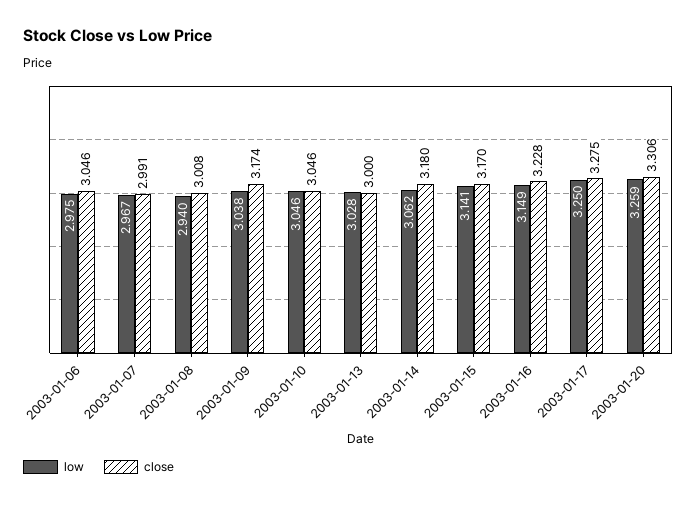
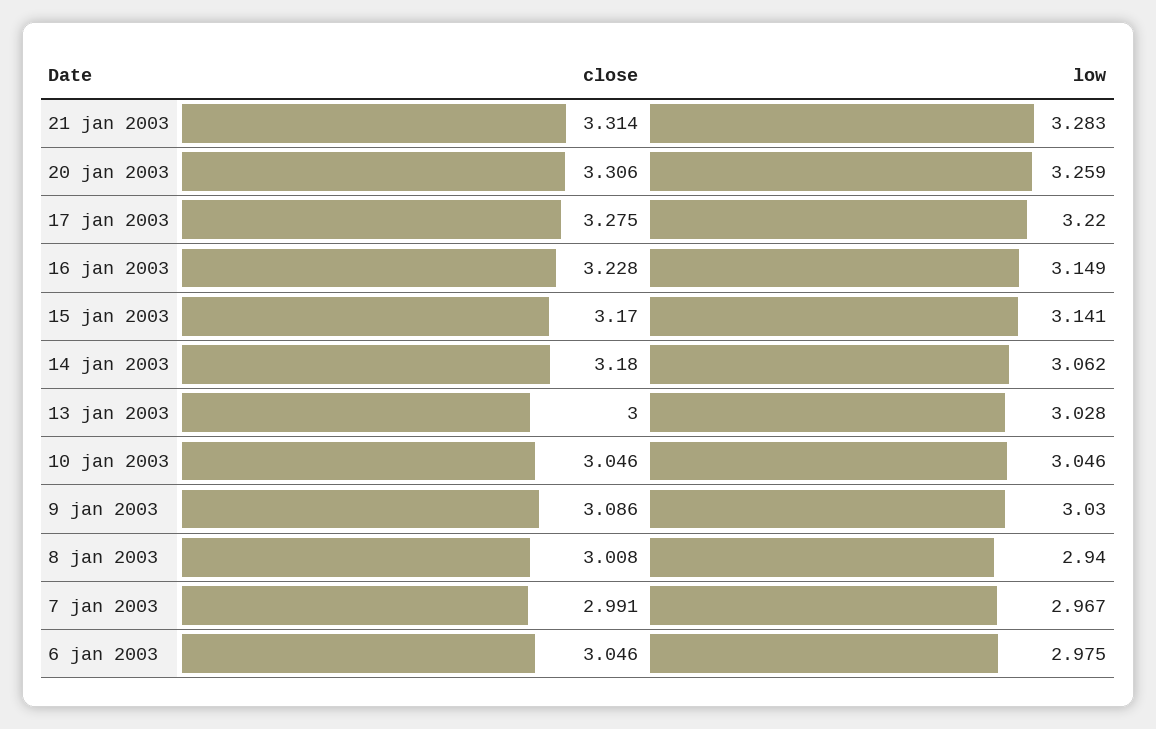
low, 2003-01-09: 3.038 -> 3.03
close, 2003-01-09: 3.174 -> 3.086
low, 2003-01-17: 3.25 -> 3.22
close, 21 jan 2003: none -> 3.314
low, 21 jan 2003: none -> 3.283

